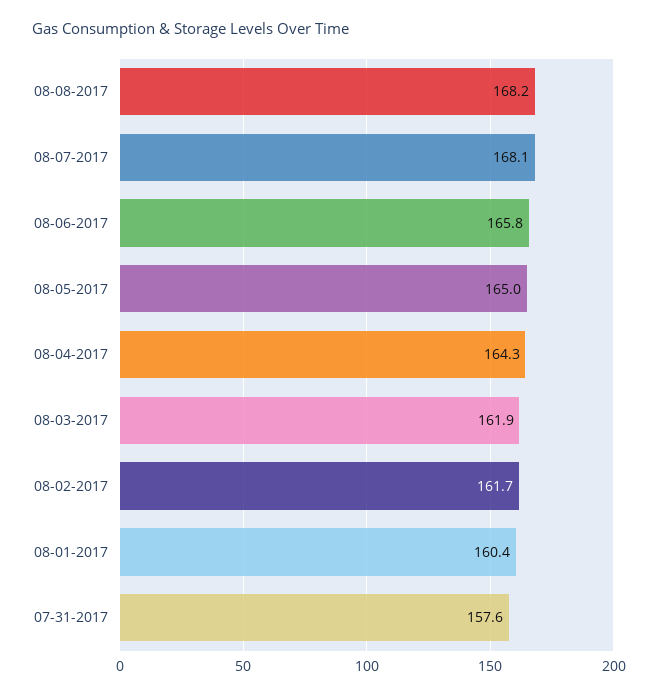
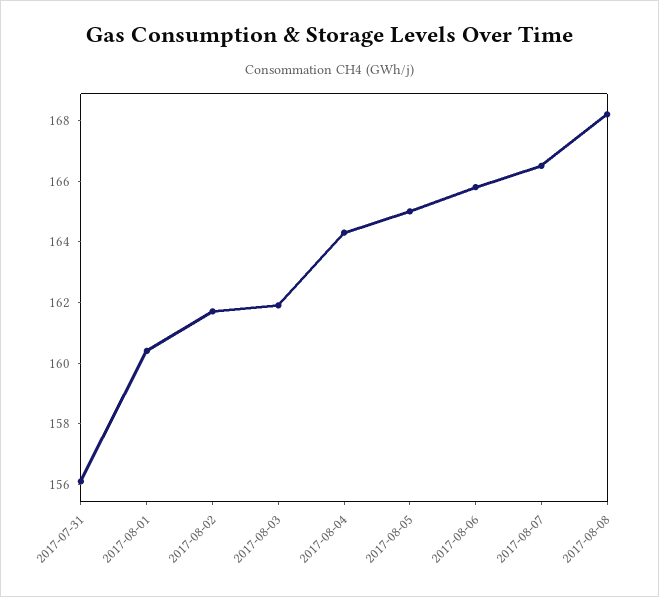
08-07-2017: 168.1 -> 166.5
07-31-2017: 157.6 -> 156

